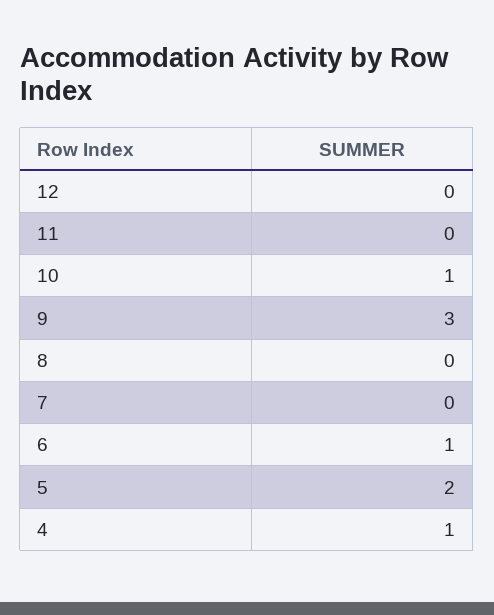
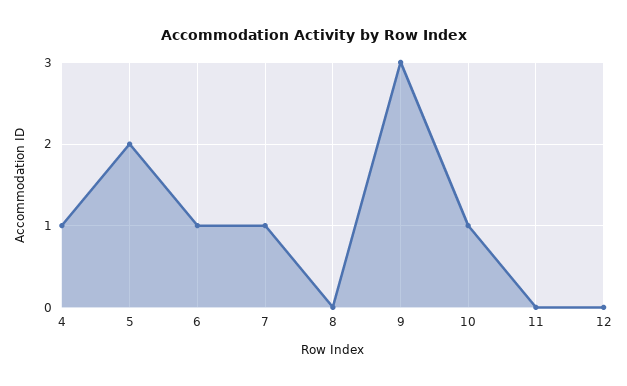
7: 0 -> 1

